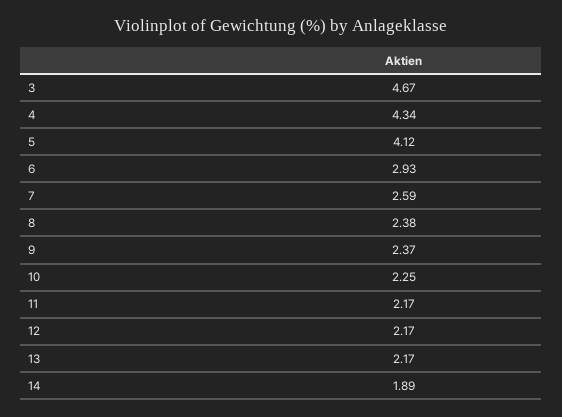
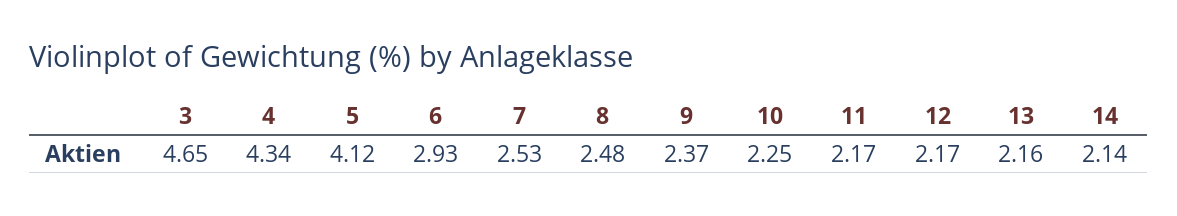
3: 4.67 -> 4.65
7: 2.59 -> 2.53
8: 2.38 -> 2.48
13: 2.17 -> 2.16
14: 1.89 -> 2.14

